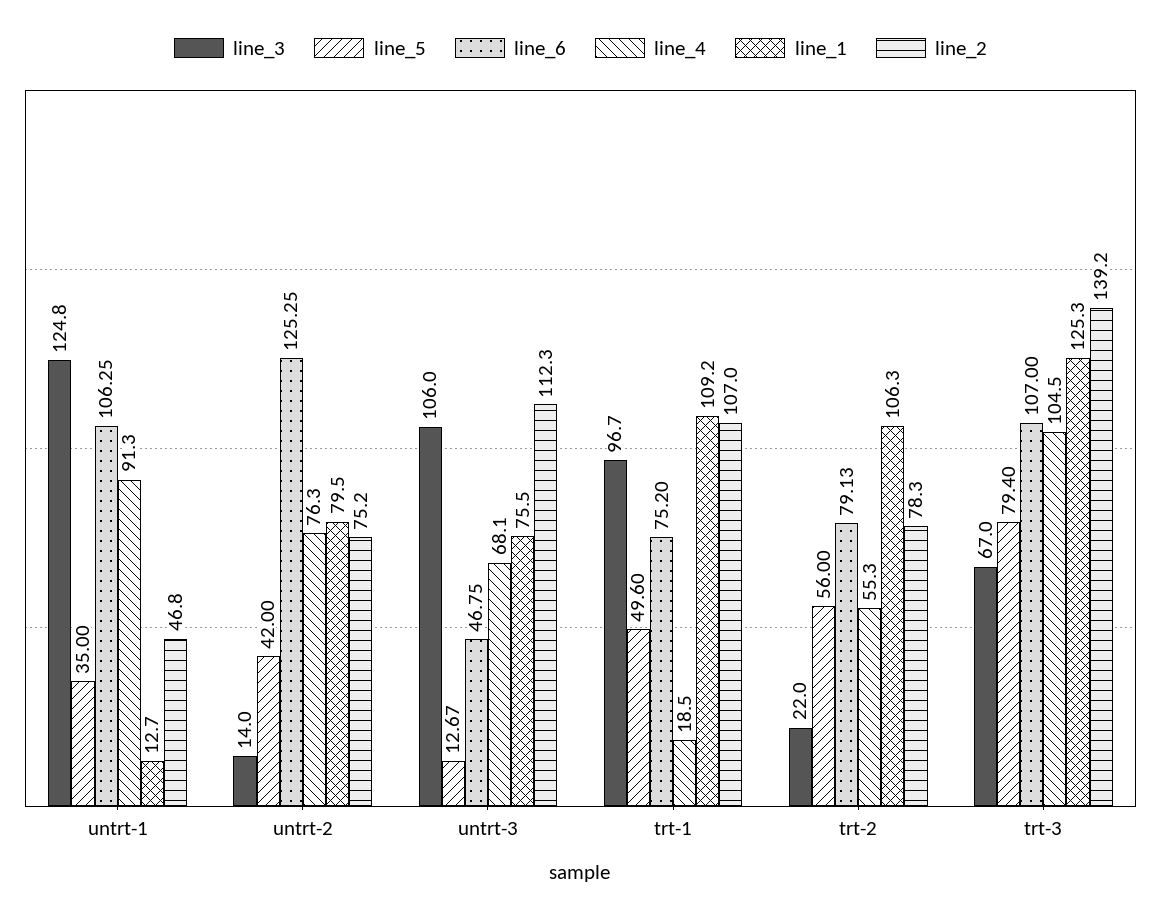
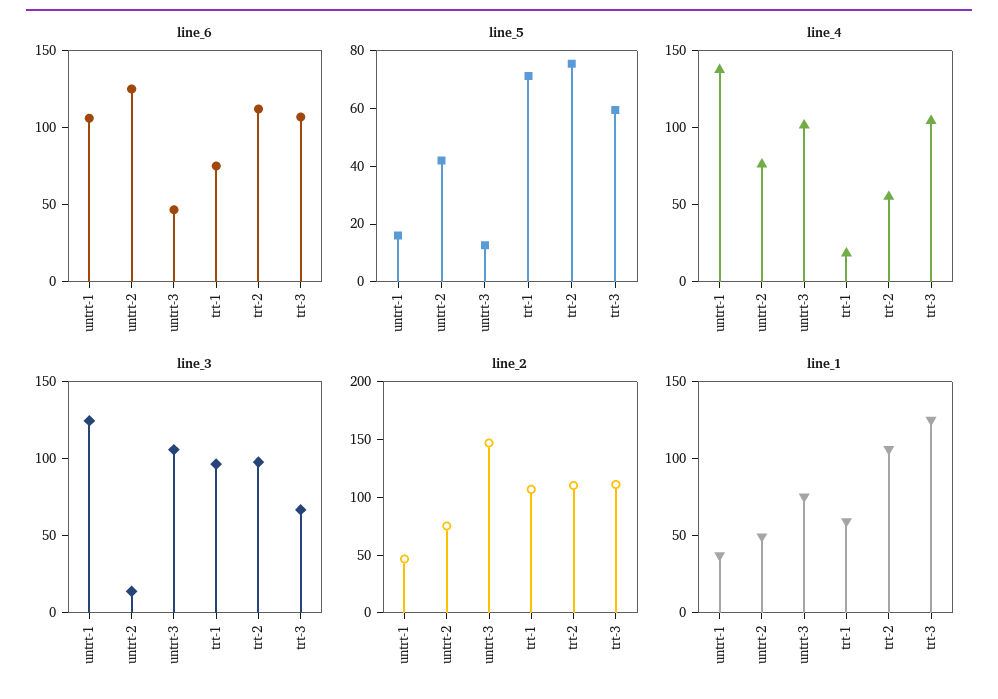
line_5, untrt-1: 35 -> 15
line_4, untrt-1: 91.3 -> 140
line_1, untrt-1: 12.7 -> 40
line_1, untrt-2: 79.5 -> 50
line_4, untrt-3: 68.1 -> 100
line_2, untrt-3: 112.3 -> 150
line_5, trt-1: 49.6 -> 70
line_1, trt-1: 109.2 -> 60
line_3, trt-2: 22 -> 100
line_5, trt-2: 56 -> 75
line_6, trt-2: 79.13 -> 110
line_2, trt-2: 78.3 -> 110
line_5, trt-3: 79.4 -> 60
line_2, trt-3: 139.2 -> 110

